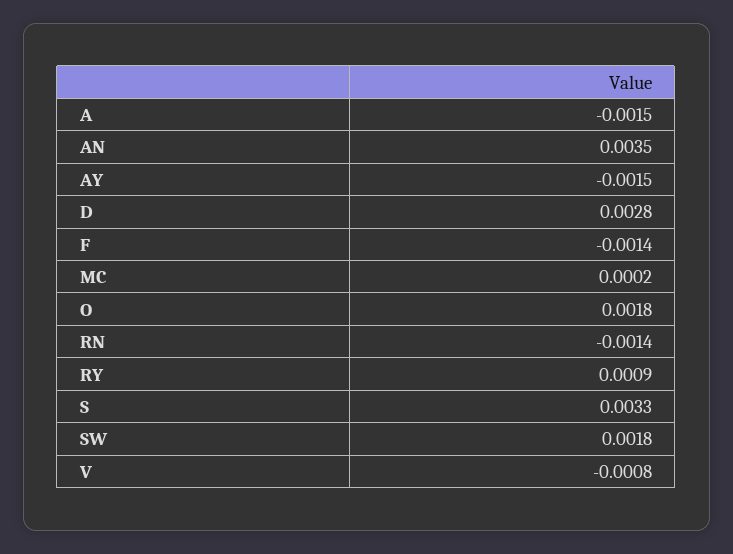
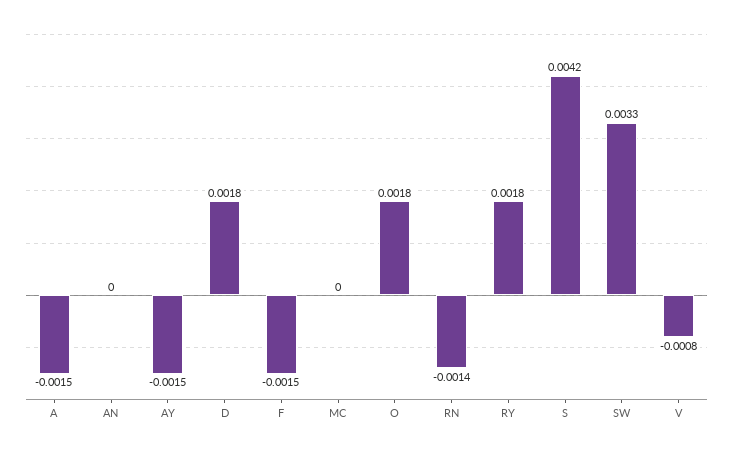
AN: 0.0035 -> 0
D: 0.0028 -> 0.0018
F: -0.0014 -> -0.0015
MC: 0.0002 -> 0
RY: 0.0009 -> 0.0018
S: 0.0033 -> 0.0042
SW: 0.0018 -> 0.0033

